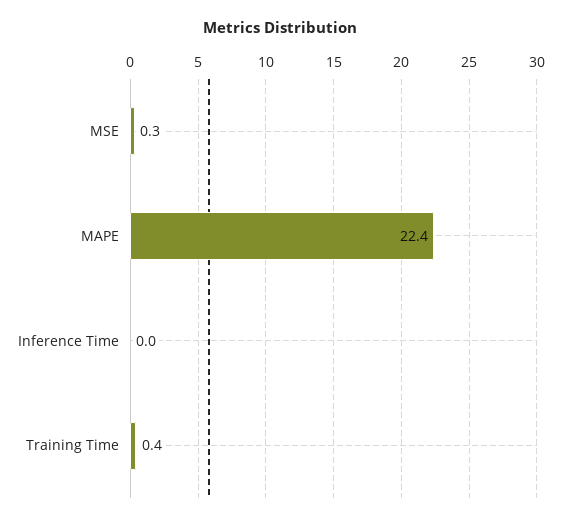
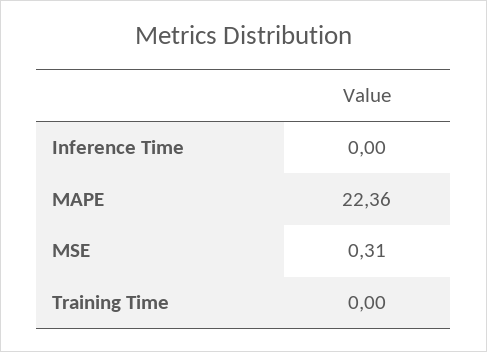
Training Time: 0.4 -> 0

